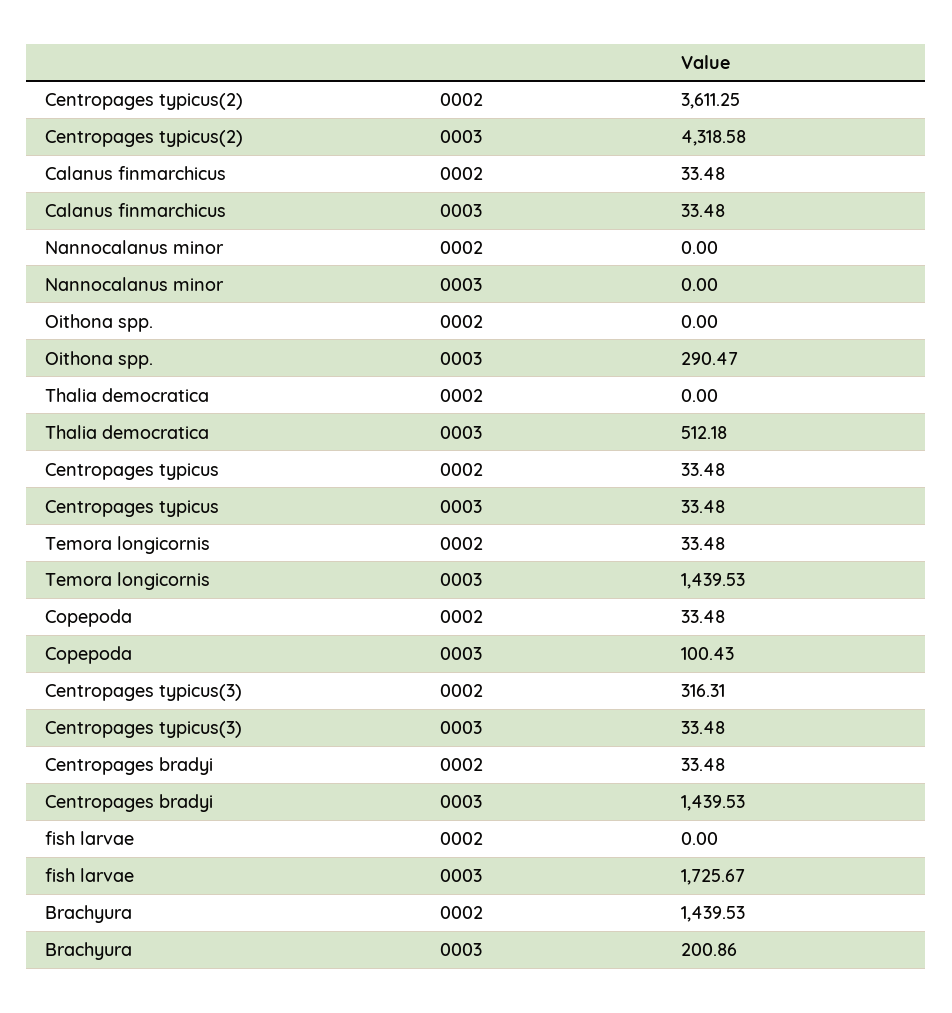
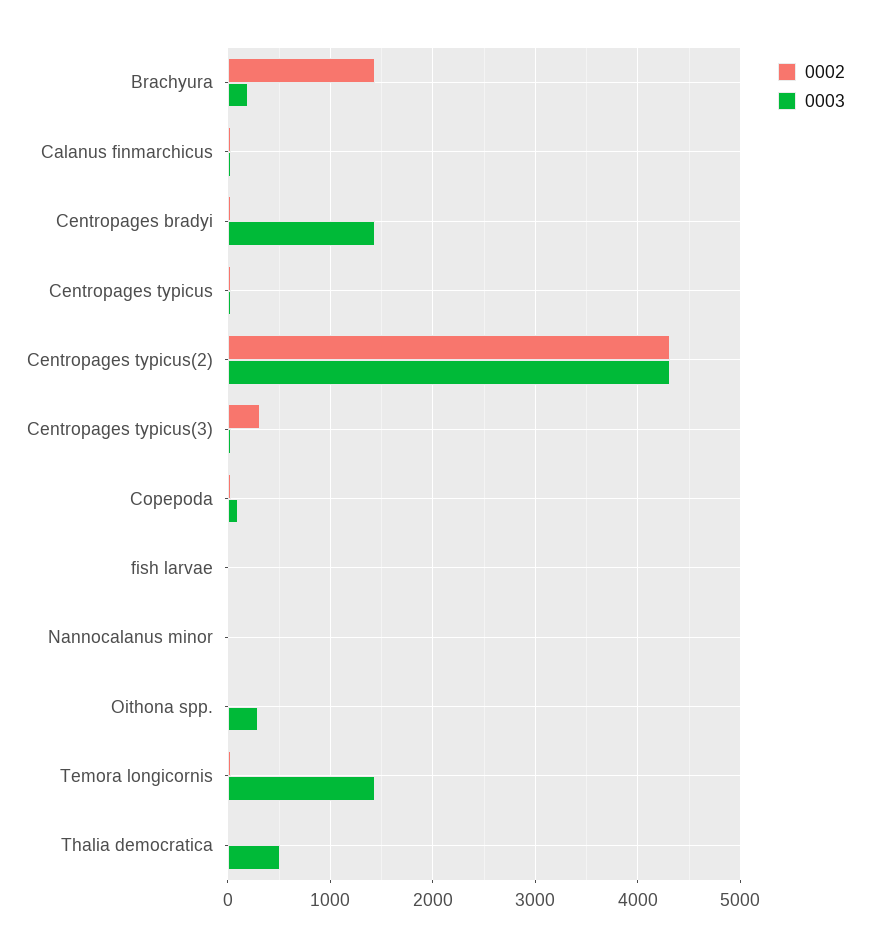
0002, Centropages typicus(2): 3611.25 -> 4300
0003, fish larvae: 1725.67 -> 0

